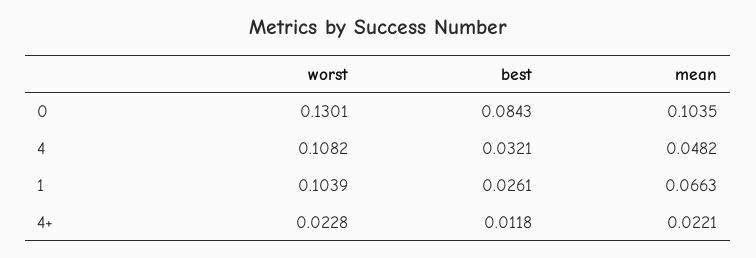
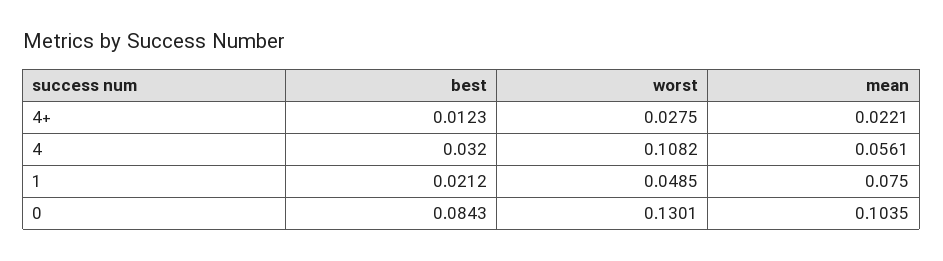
best, 4: 0.0321 -> 0.032
mean, 4: 0.0482 -> 0.0561
worst, 1: 0.1039 -> 0.0485
best, 1: 0.0261 -> 0.0212
mean, 1: 0.0663 -> 0.075
worst, 4+: 0.0228 -> 0.0275
best, 4+: 0.0118 -> 0.0123

